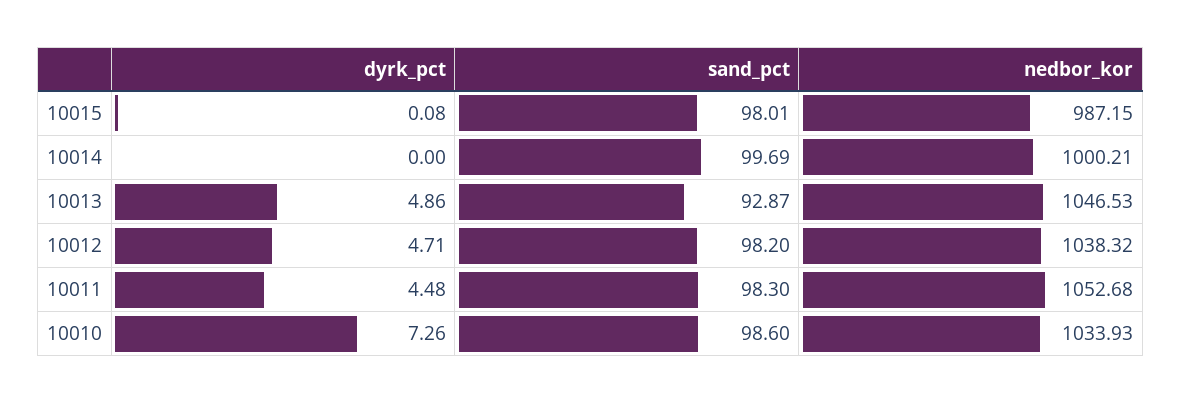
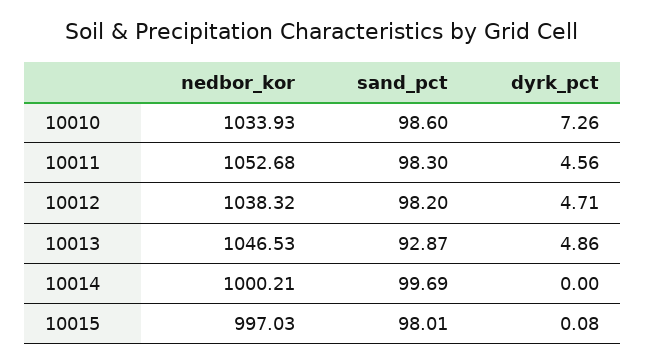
nedbor_kor, 10015: 987.15 -> 997.03
dyrk_pct, 10011: 4.48 -> 4.56

